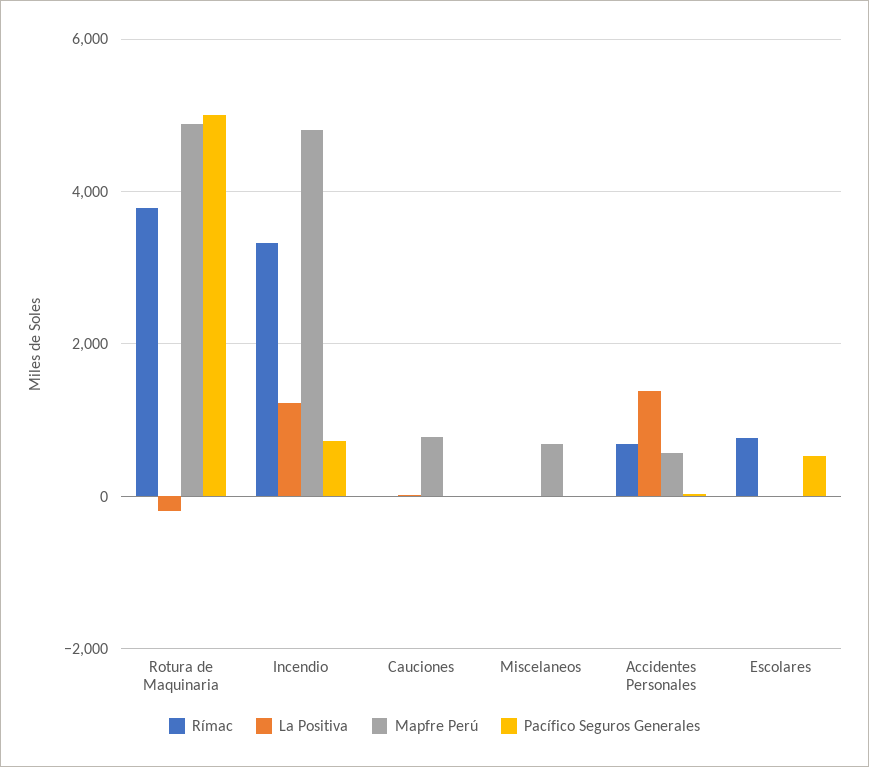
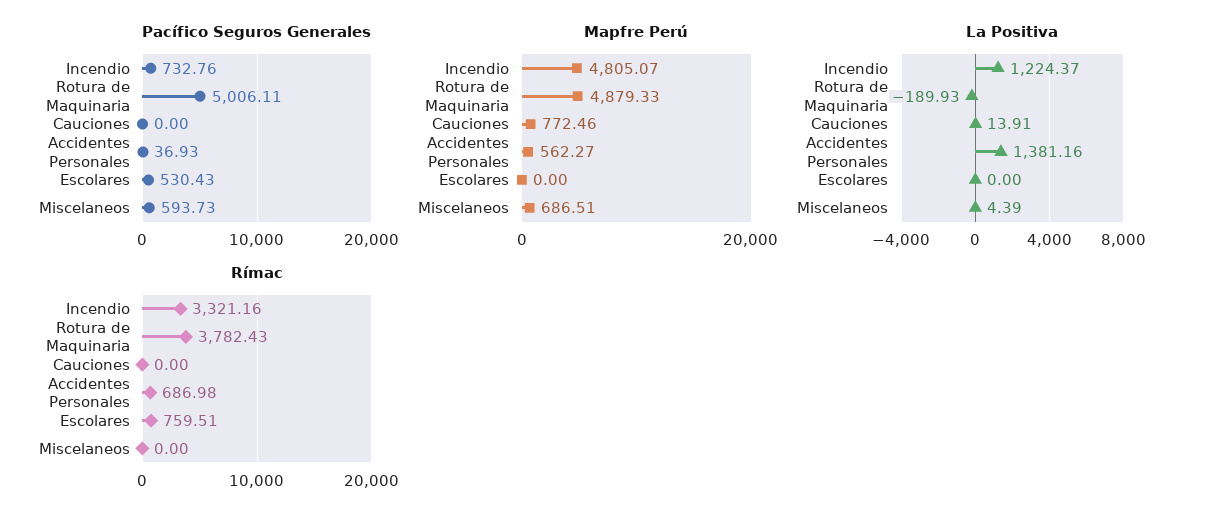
Pacífico Seguros Generales, Miscelaneos: 0 -> 593.73

